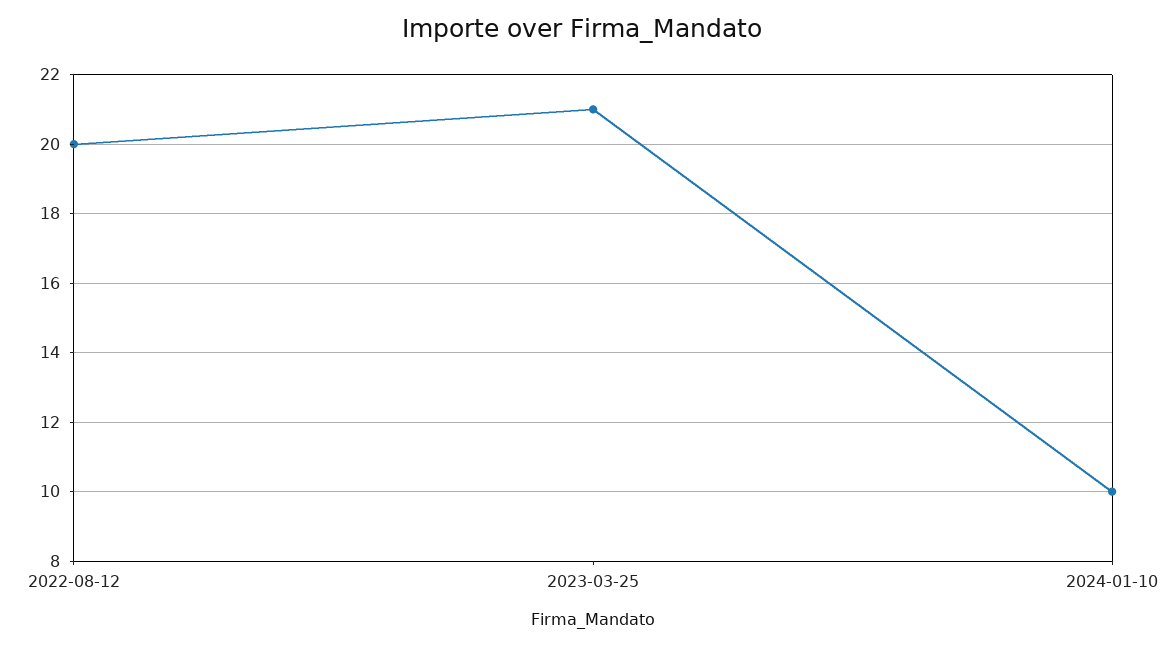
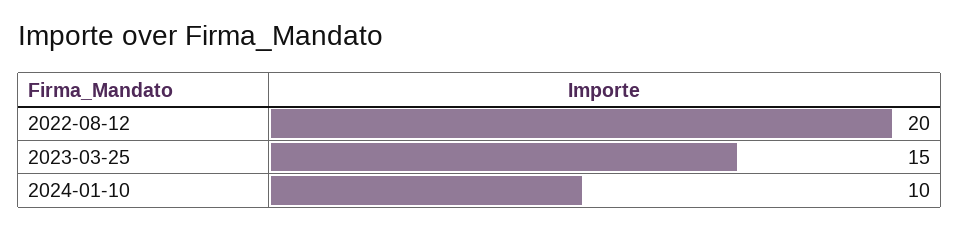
2023-03-25: 21 -> 15

